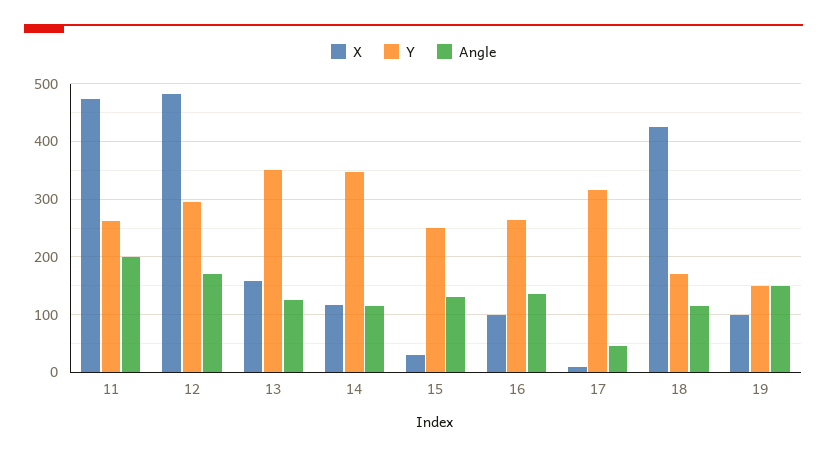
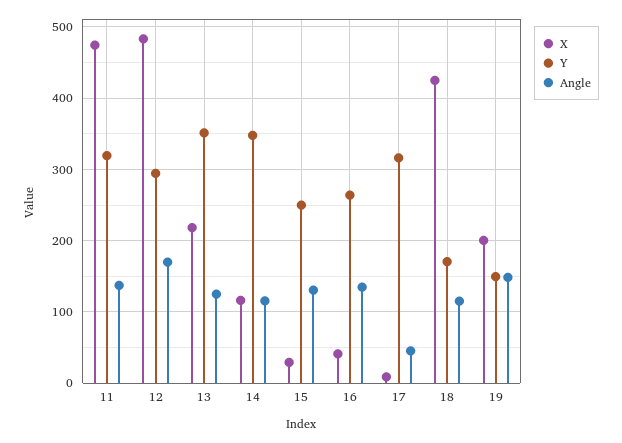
Y, 11: 260 -> 320
Angle, 11: 200 -> 140
X, 13: 160 -> 220
X, 16: 100 -> 40
X, 19: 100 -> 200

